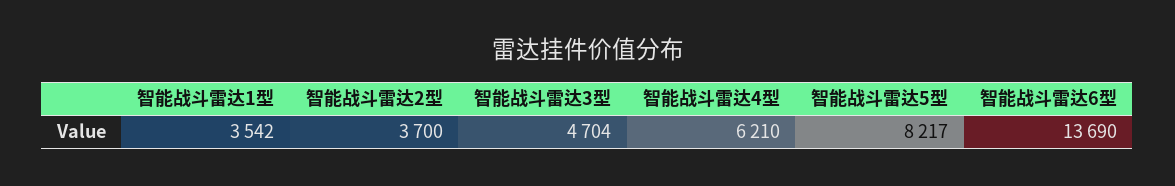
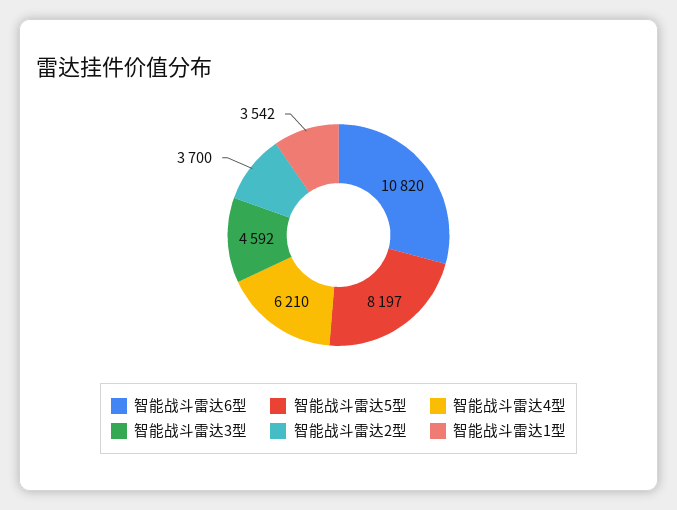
智能战斗雷达3型: 4704 -> 4592
智能战斗雷达5型: 8217 -> 8197
智能战斗雷达6型: 13690 -> 10820

